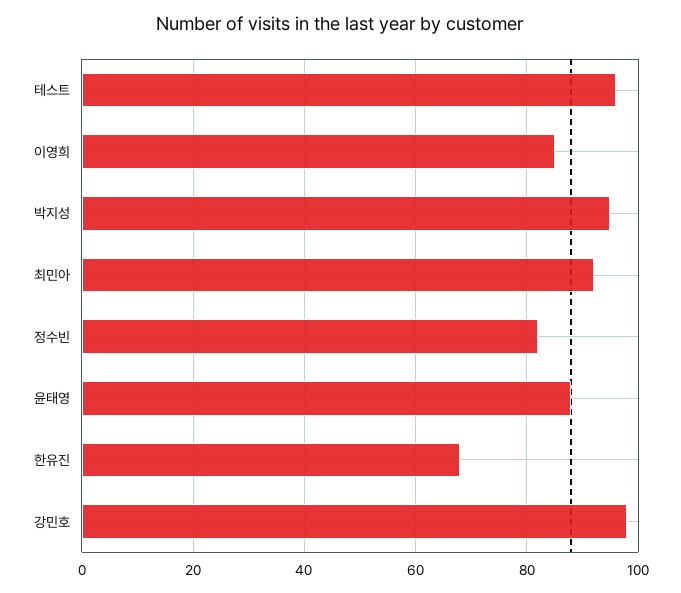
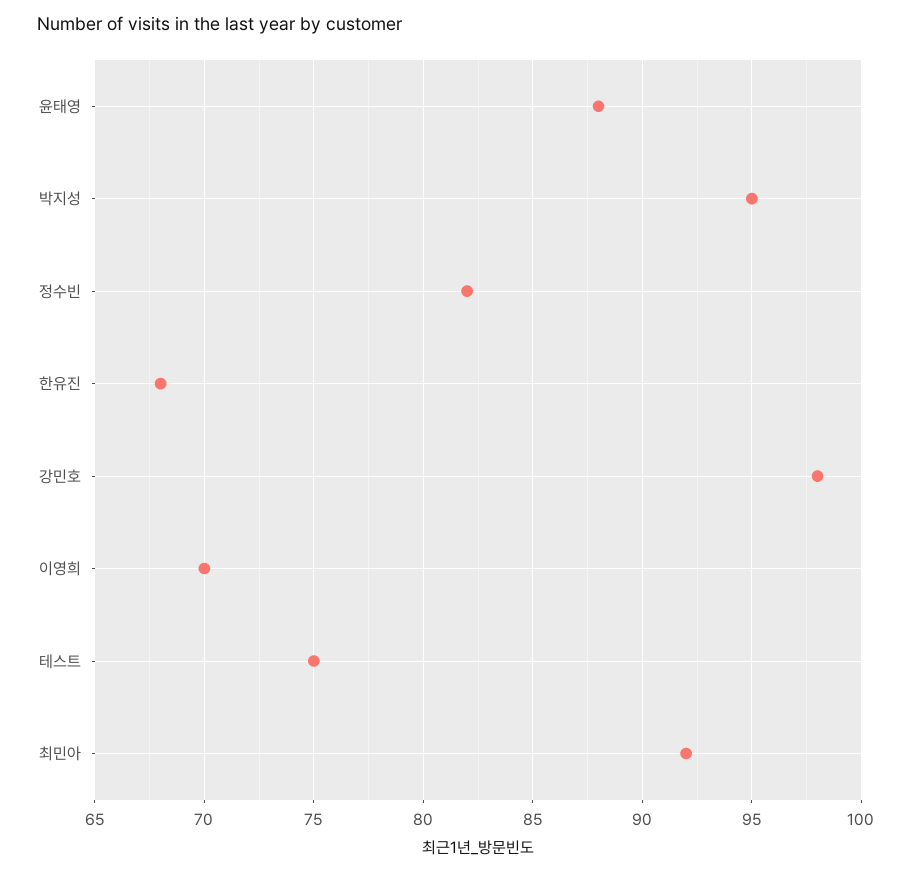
테스트: 95 -> 75
이영희: 85 -> 70

